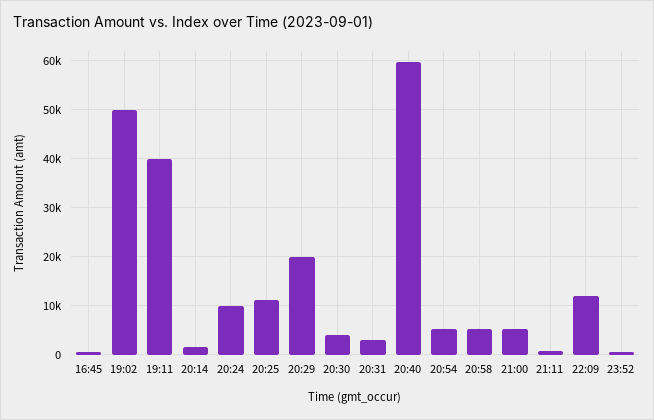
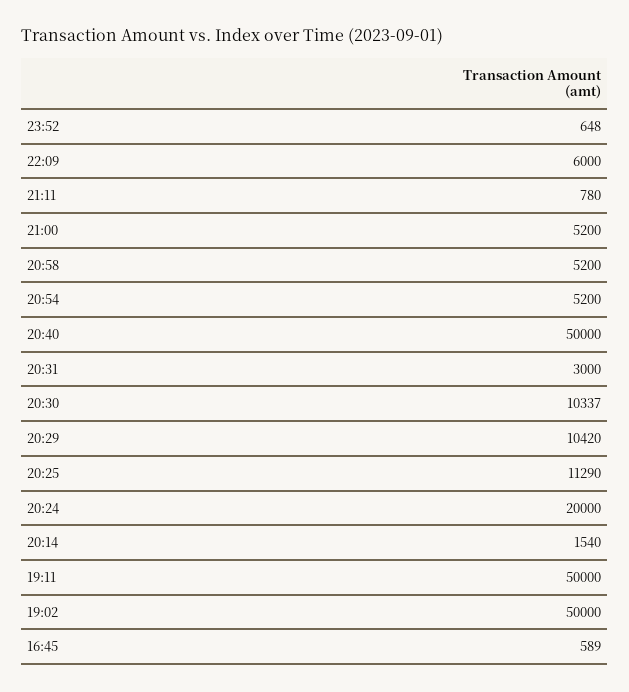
19:11: 40000 -> 50000
20:24: 10000 -> 20000
20:29: 20000 -> 10420
20:30: 4000 -> 10337
20:40: 60000 -> 50000
22:09: 12000 -> 6000

